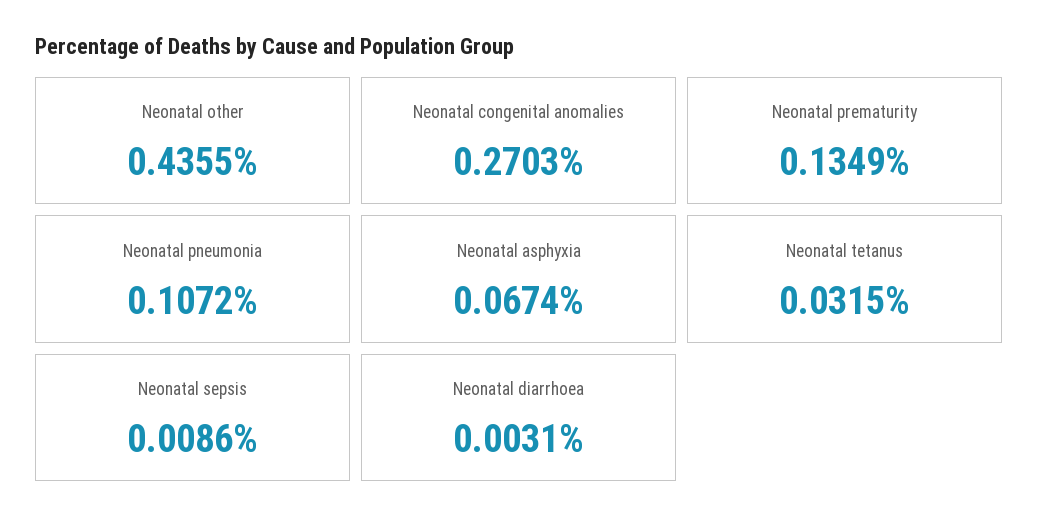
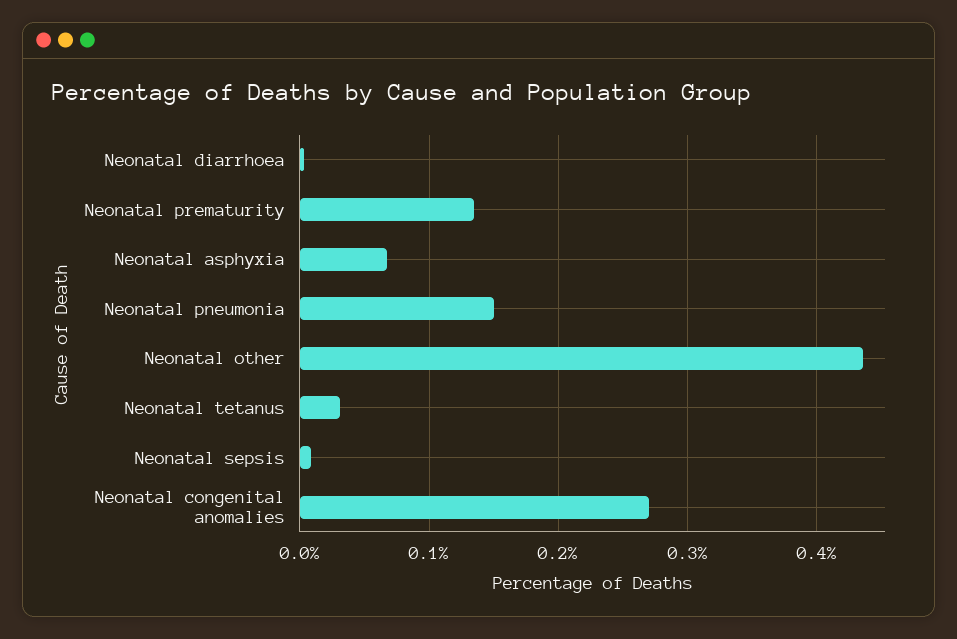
Neonatal pneumonia: 0.1072 -> 0.15

